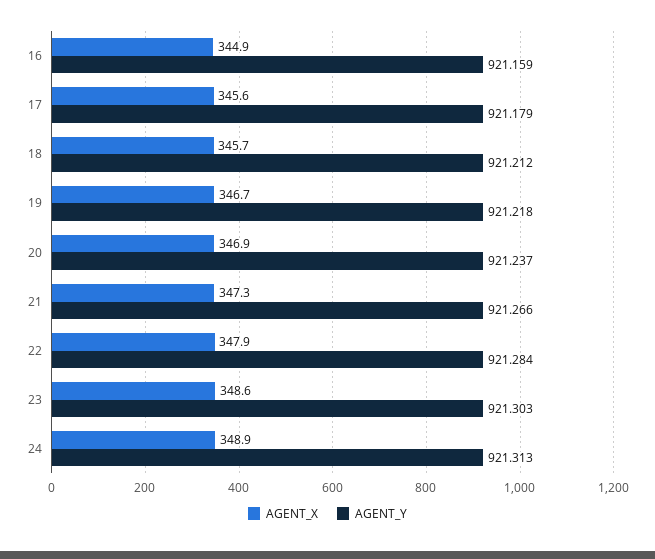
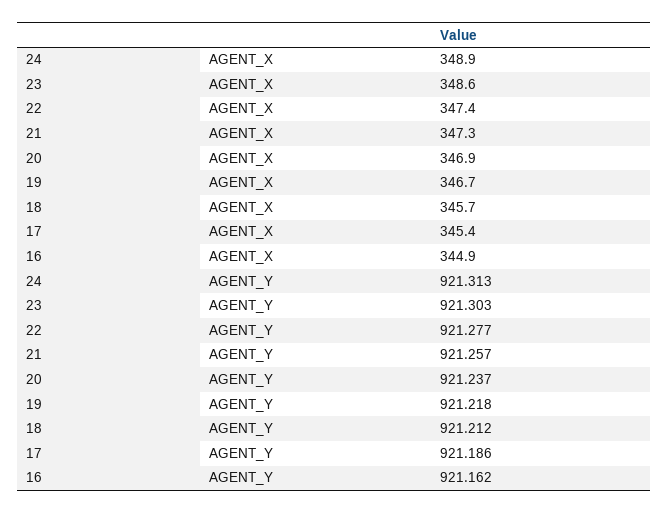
AGENT_Y, 16: 921.159 -> 921.162
AGENT_X, 17: 345.6 -> 345.4
AGENT_Y, 17: 921.179 -> 921.186
AGENT_Y, 21: 921.266 -> 921.257
AGENT_X, 22: 347.9 -> 347.4
AGENT_Y, 22: 921.284 -> 921.277

